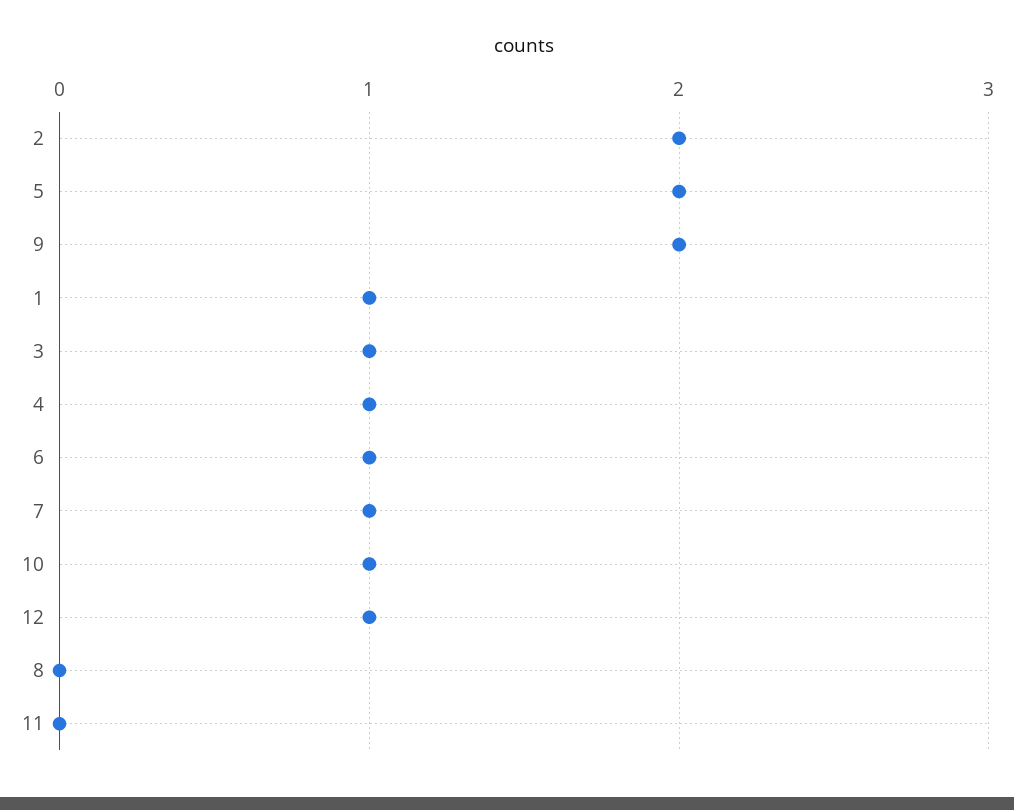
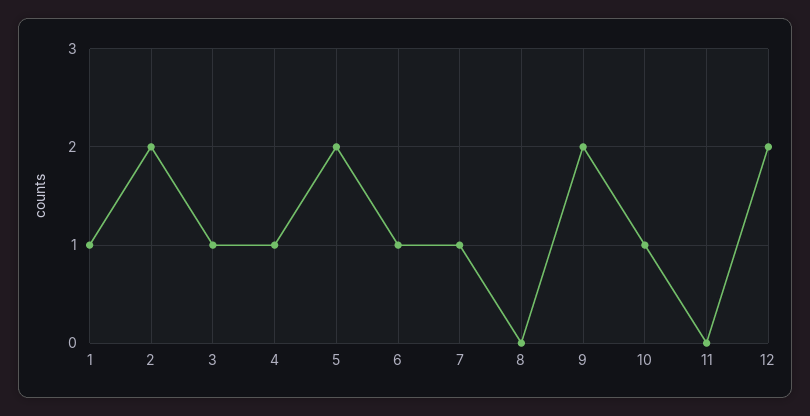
12: 1 -> 2

